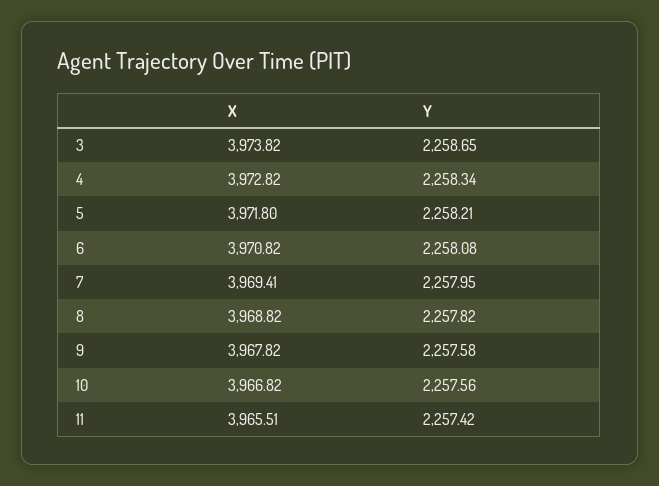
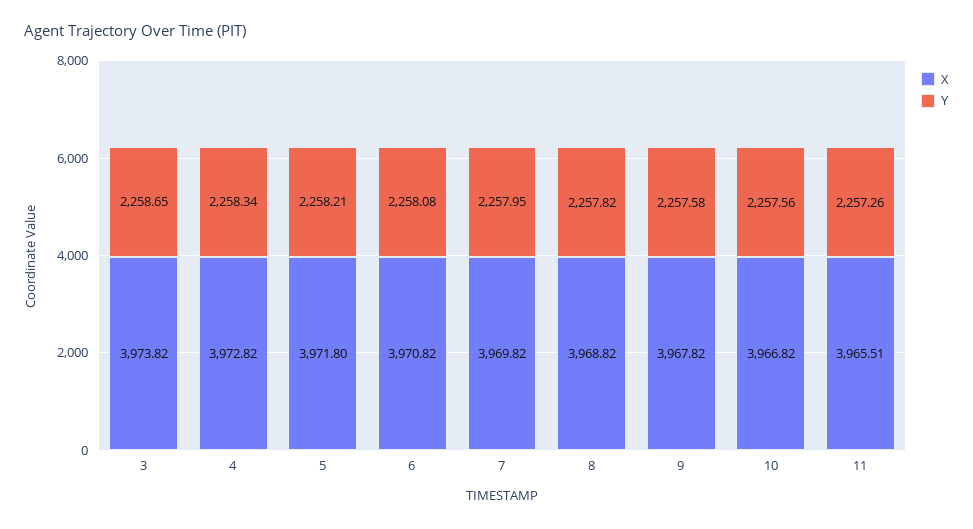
X, 7: 3969.41 -> 3969.82
Y, 11: 2257.42 -> 2257.26

